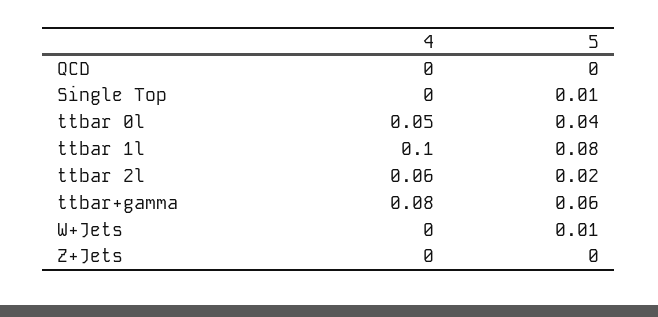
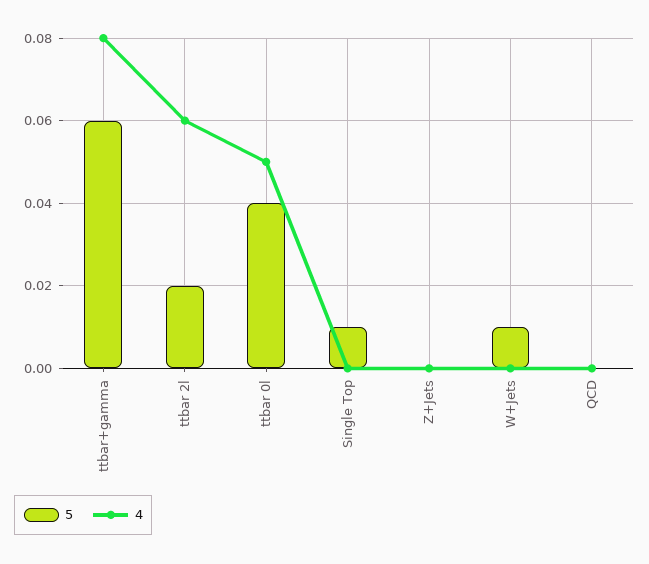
4, ttbar 1l: 0.1 -> none
5, ttbar 1l: 0.08 -> none

